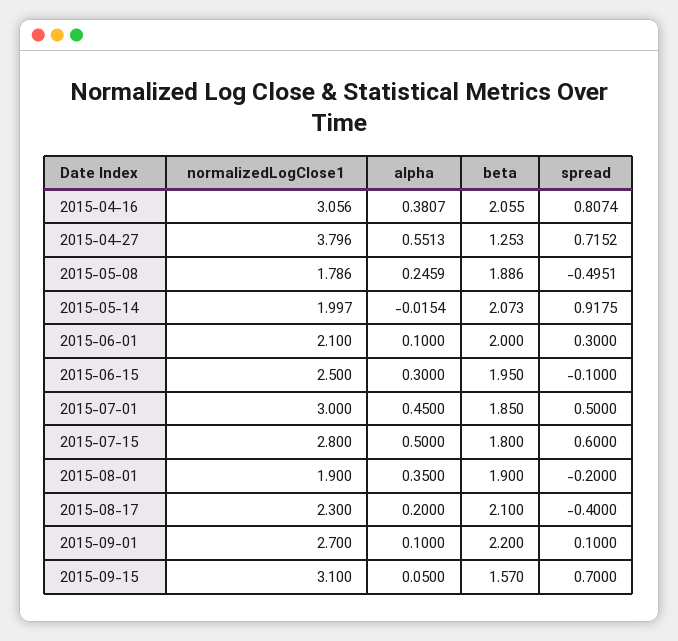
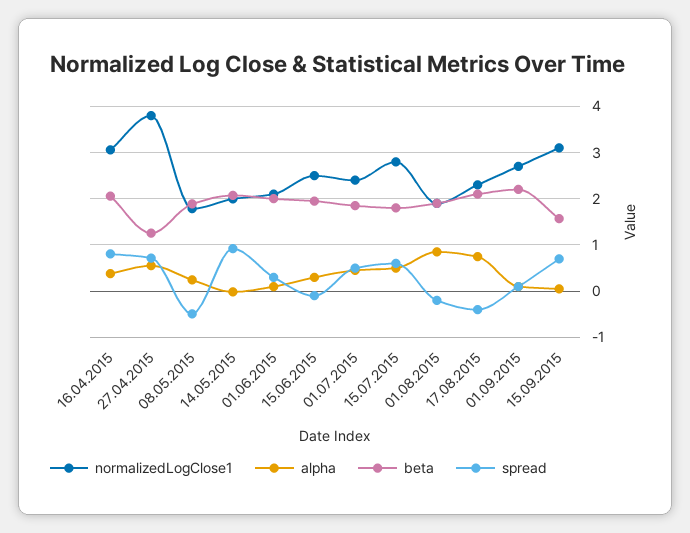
normalizedLogClose1, 2015-07-01: 3 -> 2.4
alpha, 2015-08-01: 0.35 -> 0.8
alpha, 2015-08-17: 0.2 -> 0.8

